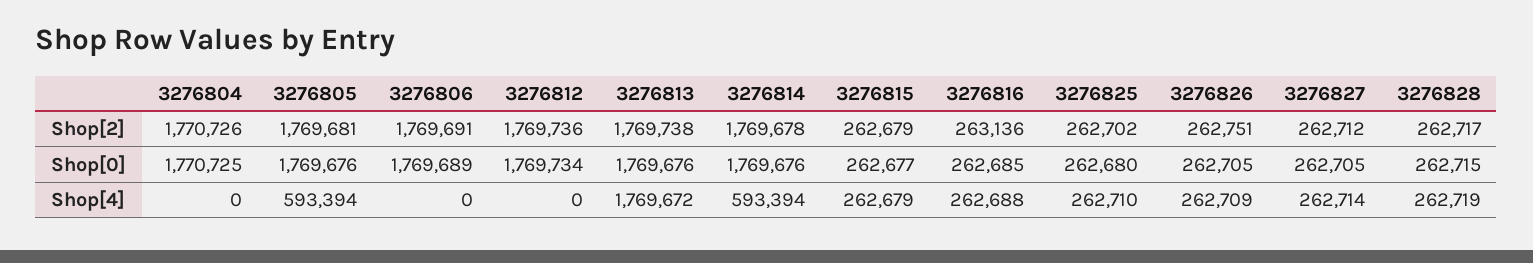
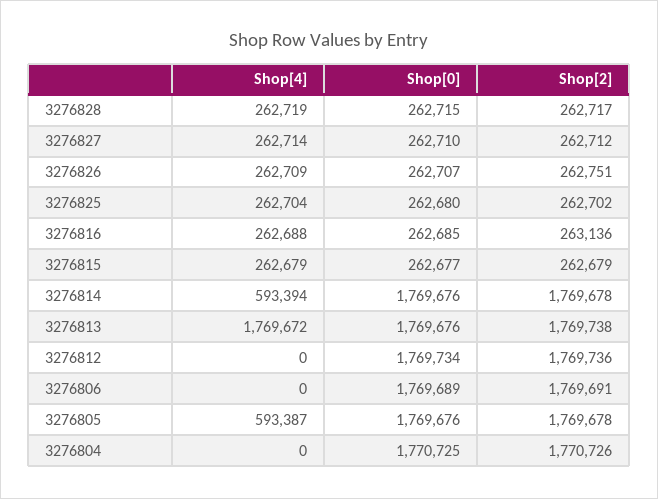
3276805, Shop[2]: 1769681 -> 1769678
3276826, Shop[0]: 262705 -> 262707
3276827, Shop[0]: 262705 -> 262710
3276805, Shop[4]: 593394 -> 593387
3276825, Shop[4]: 262710 -> 262704

